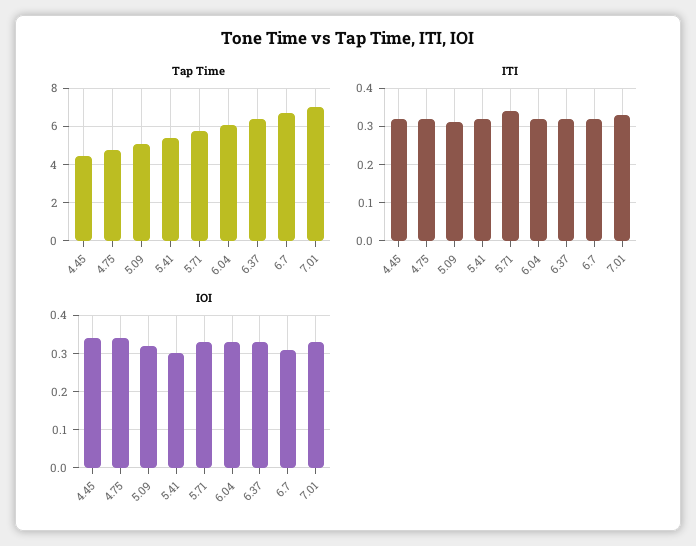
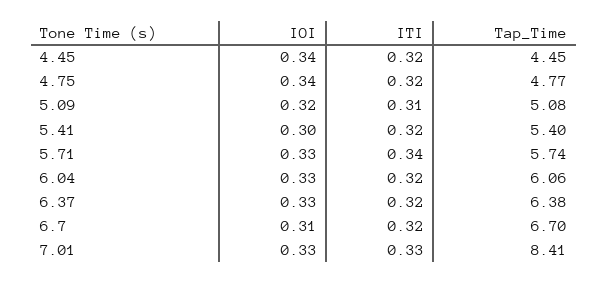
Tap Time, 7.01: 7 -> 8.41

